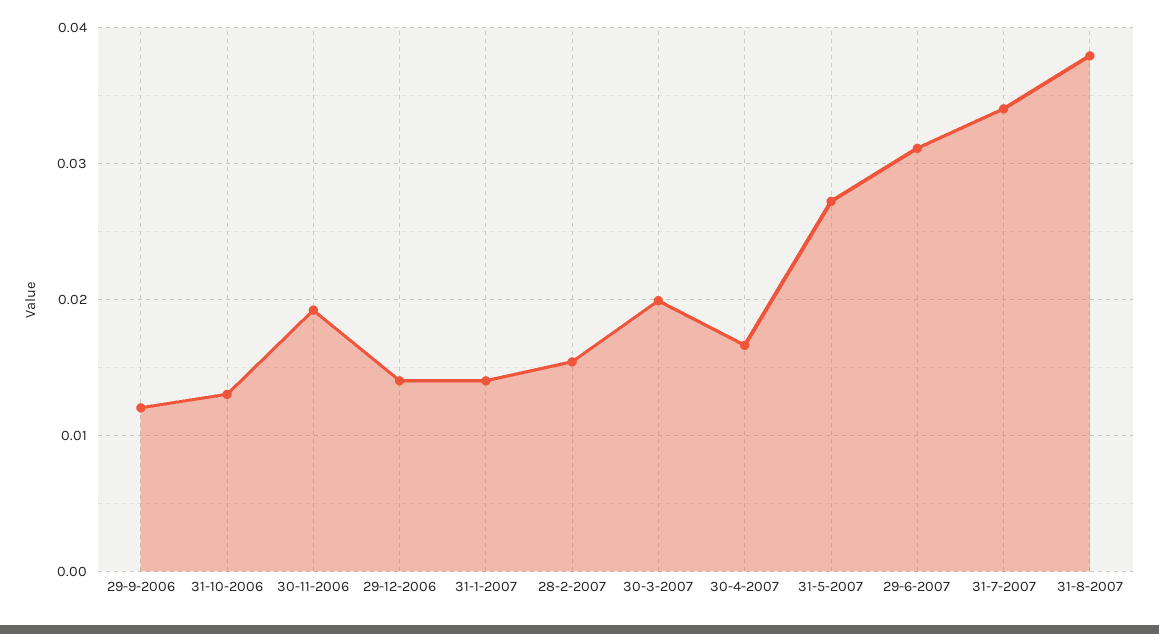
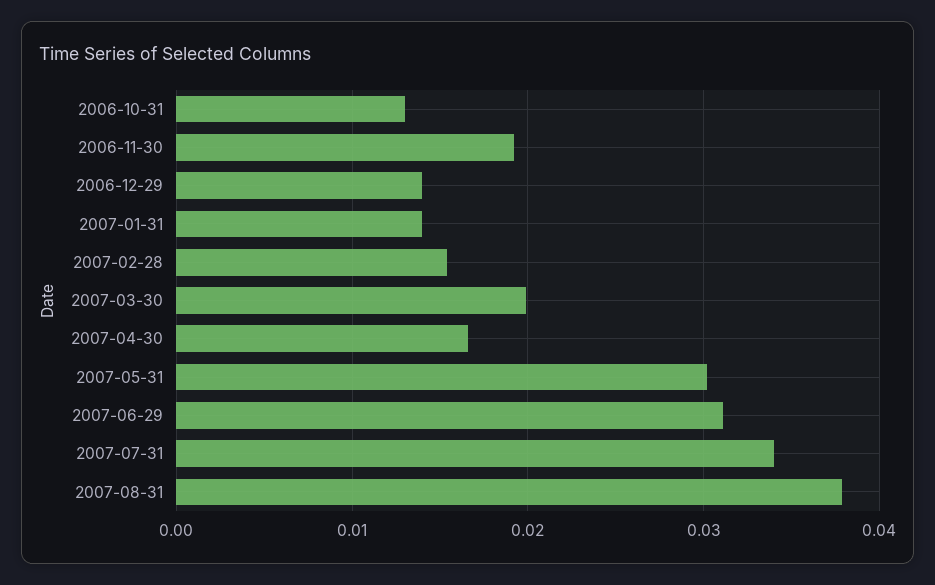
29-9-2006: 0.012 -> none
31-5-2007: 0.027 -> 0.03

